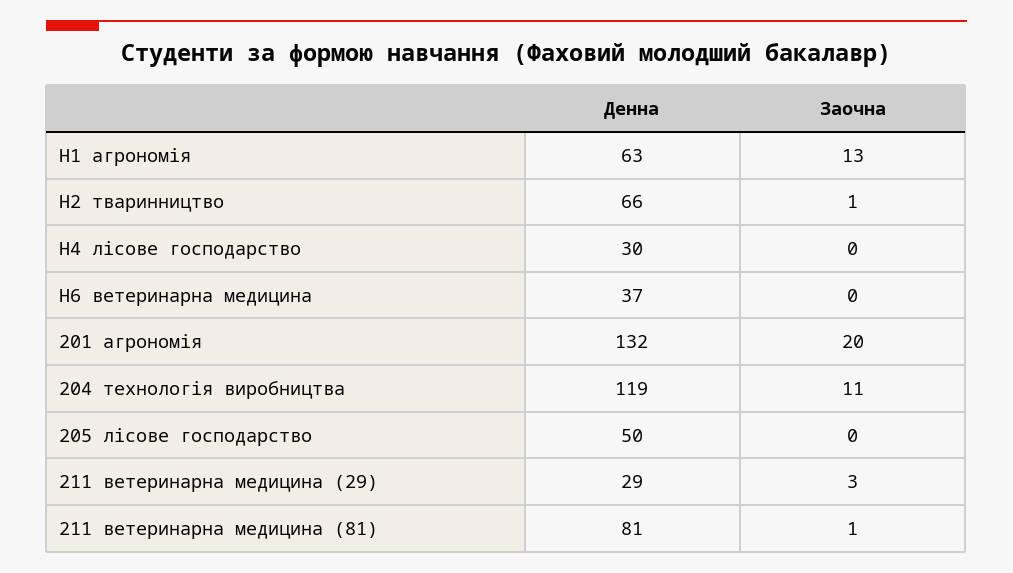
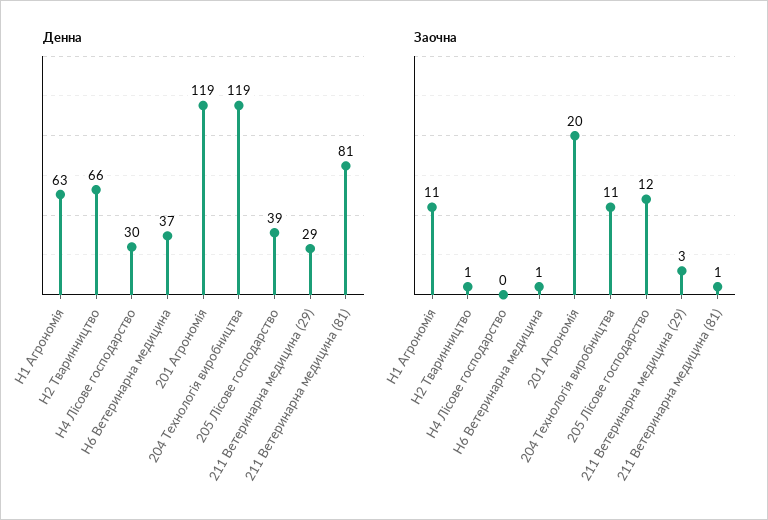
Заочна, H1 агрономія: 13 -> 11
Заочна, H6 ветеринарна медицина: 0 -> 1
Денна, 201 агрономія: 132 -> 119
Денна, 205 лісове господарство: 50 -> 39
Заочна, 205 лісове господарство: 0 -> 12

